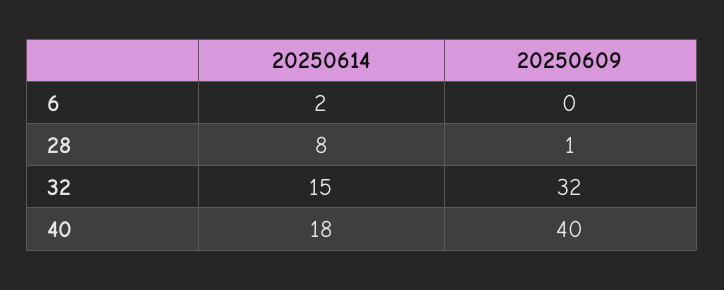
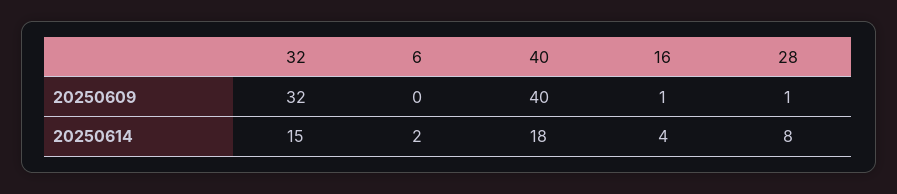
20250609, 16: none -> 1
20250614, 16: none -> 4

